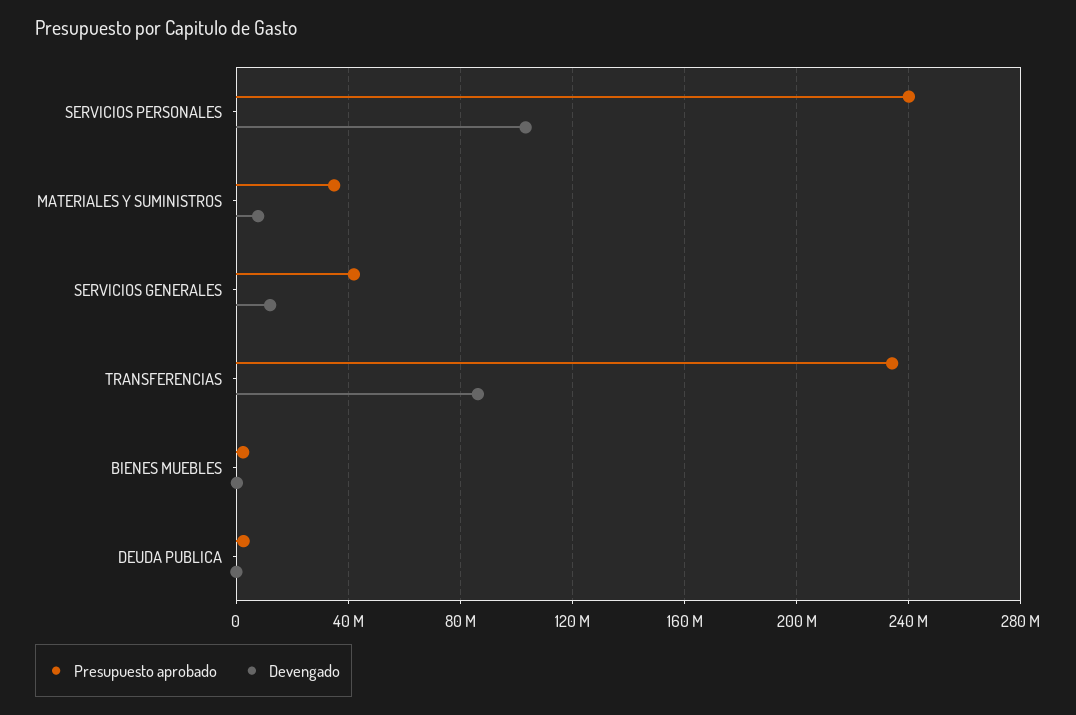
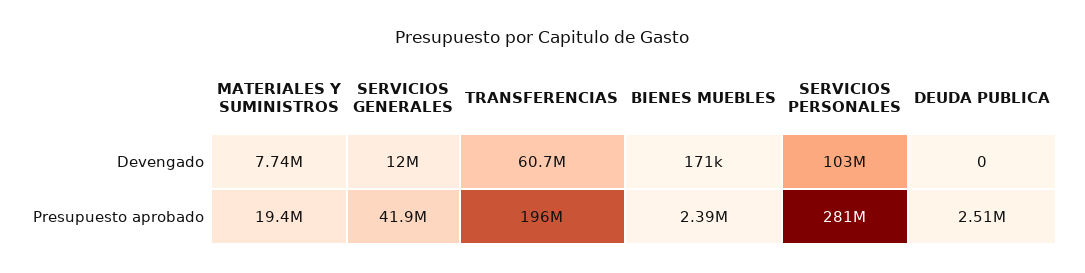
Presupuesto aprobado, SERVICIOS PERSONALES: 240000000 -> 281000000
Presupuesto aprobado, MATERIALES Y SUMINISTROS: 35000000 -> 19400000
Presupuesto aprobado, TRANSFERENCIAS: 235000000 -> 196000000
Devengado, TRANSFERENCIAS: 85000000 -> 60700000

